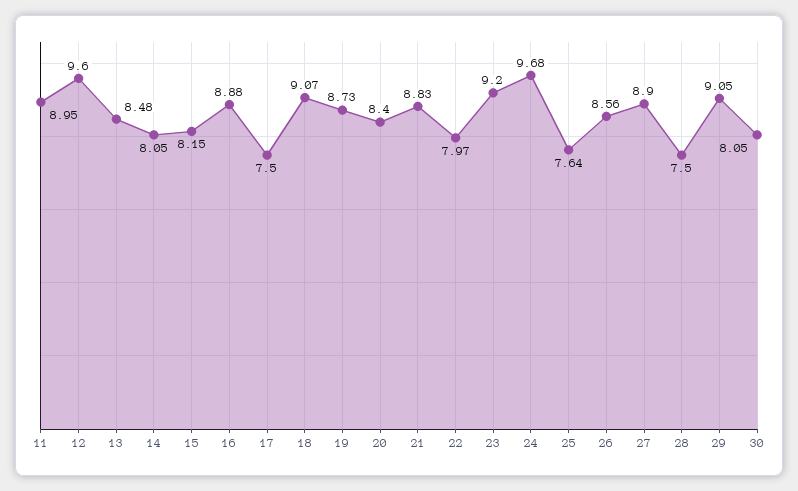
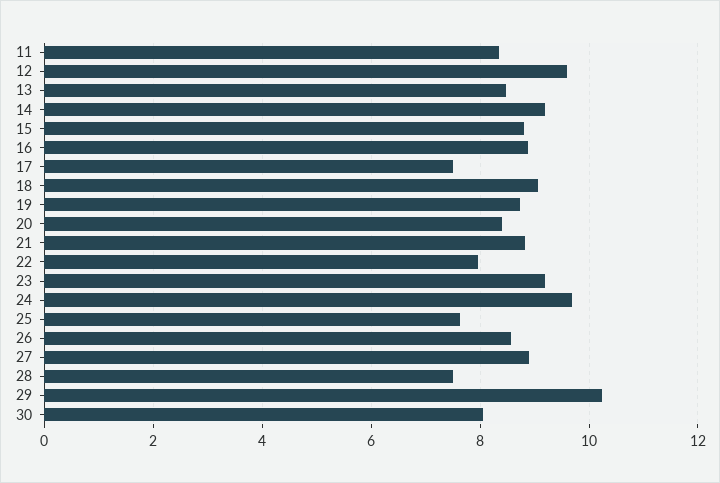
11: 8.95 -> 8.4
14: 8.05 -> 9.2
15: 8.15 -> 8.8
29: 9.05 -> 10.2

